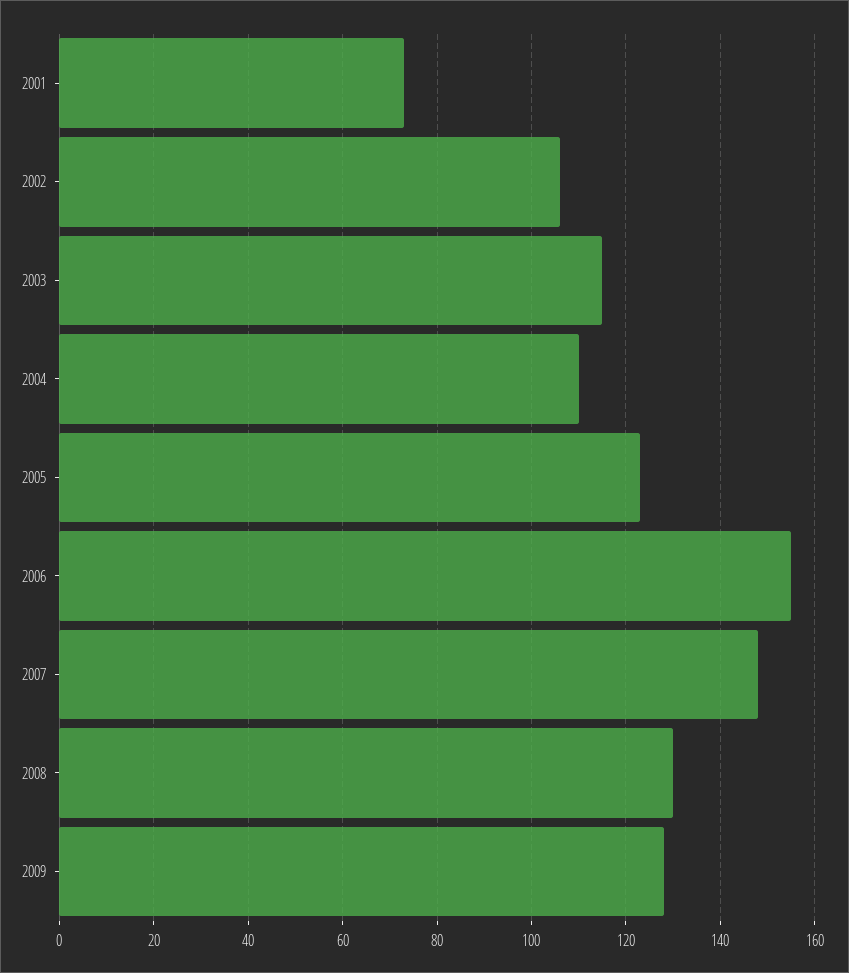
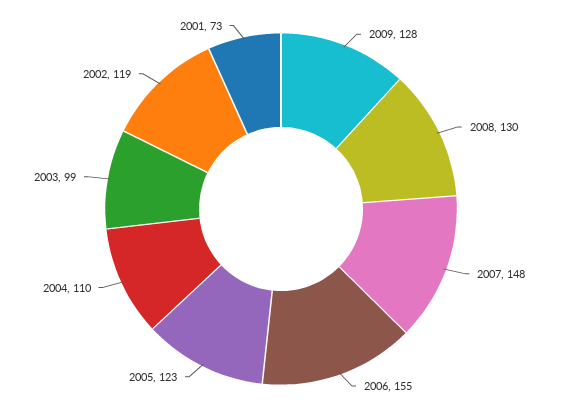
2002: 105 -> 119
2003: 115 -> 99

